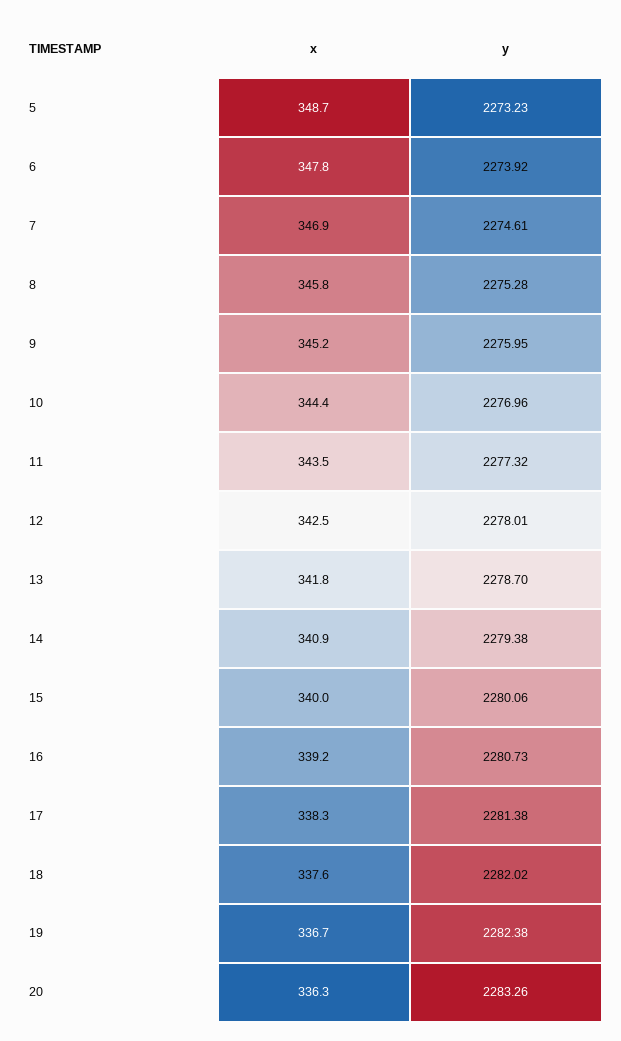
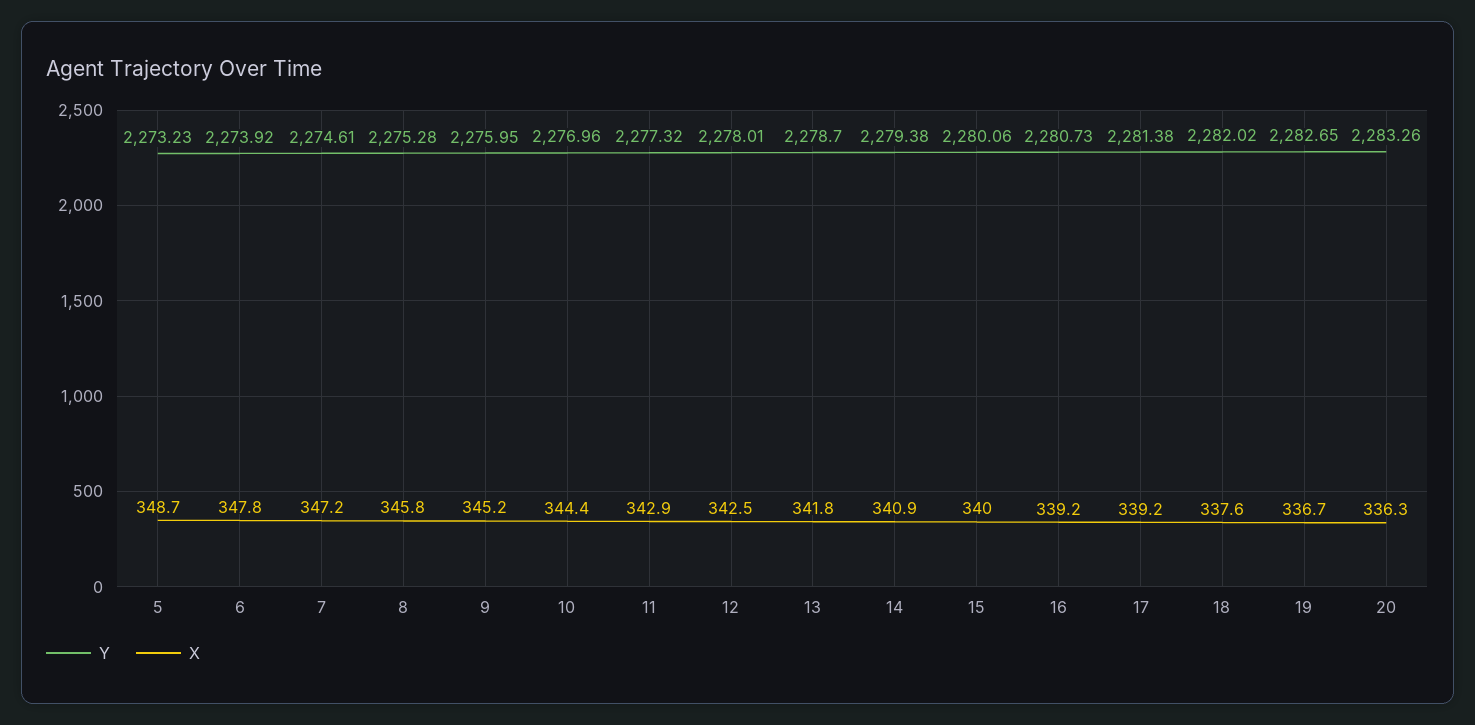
x, 7: 346.9 -> 347.2
x, 11: 343.5 -> 342.9
x, 17: 338.3 -> 339.2
y, 19: 2282.38 -> 2282.65

